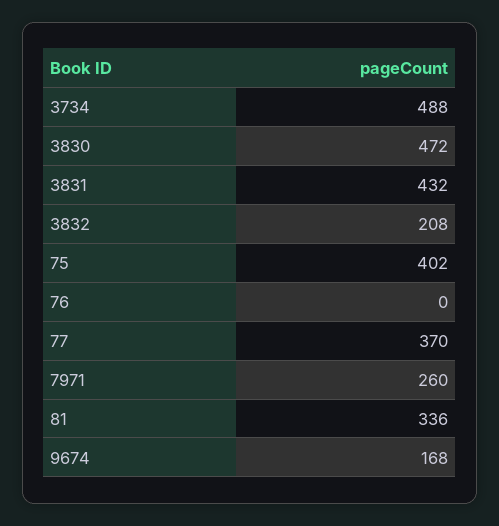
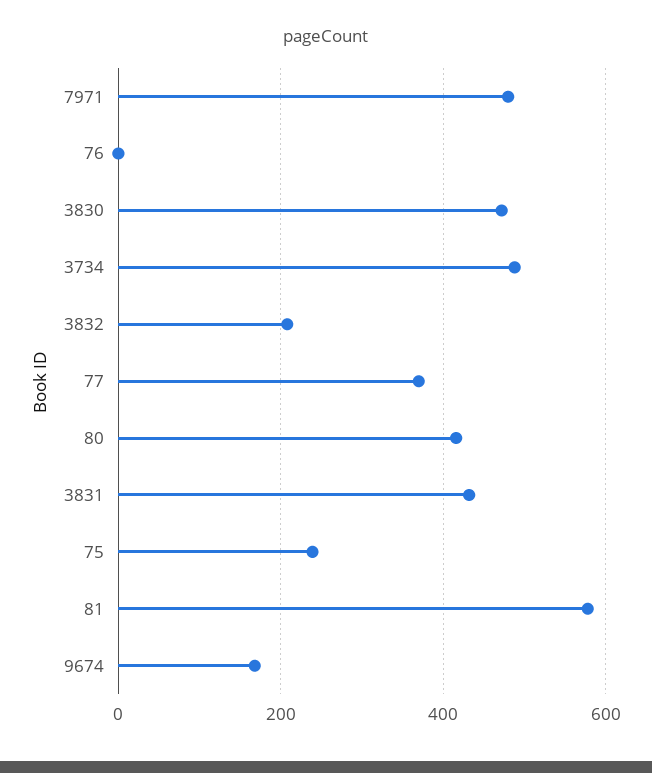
75: 402 -> 240
7971: 260 -> 480
81: 336 -> 580
80: none -> 420

